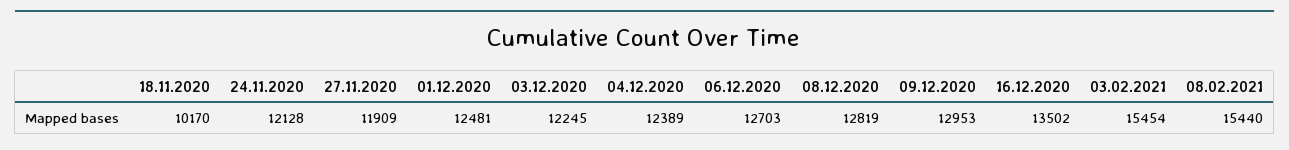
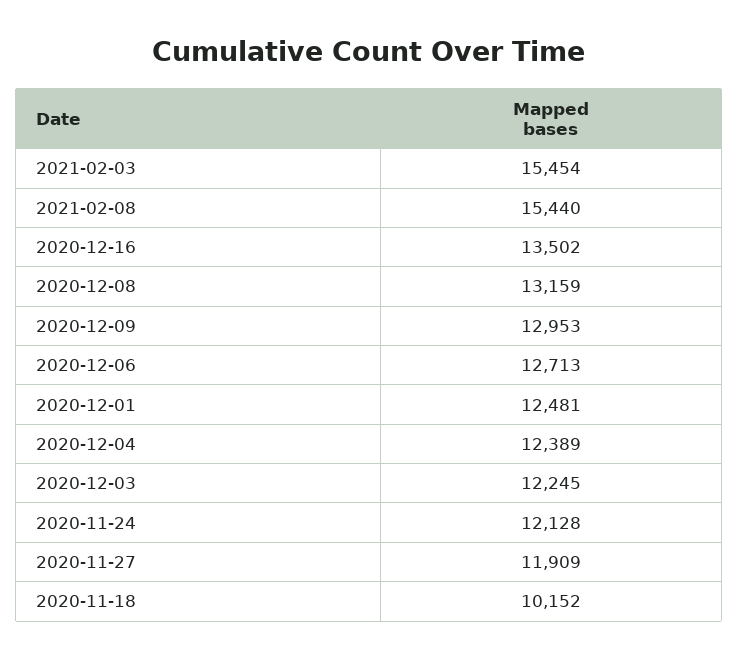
18.11.2020: 10170 -> 10152
06.12.2020: 12703 -> 12713
08.12.2020: 12819 -> 13159

